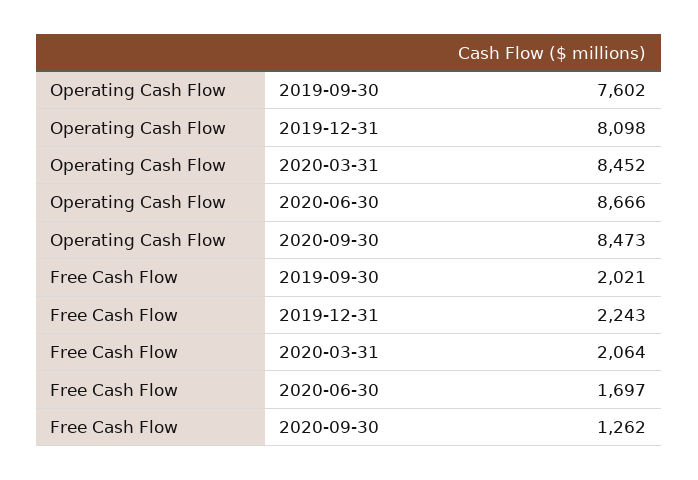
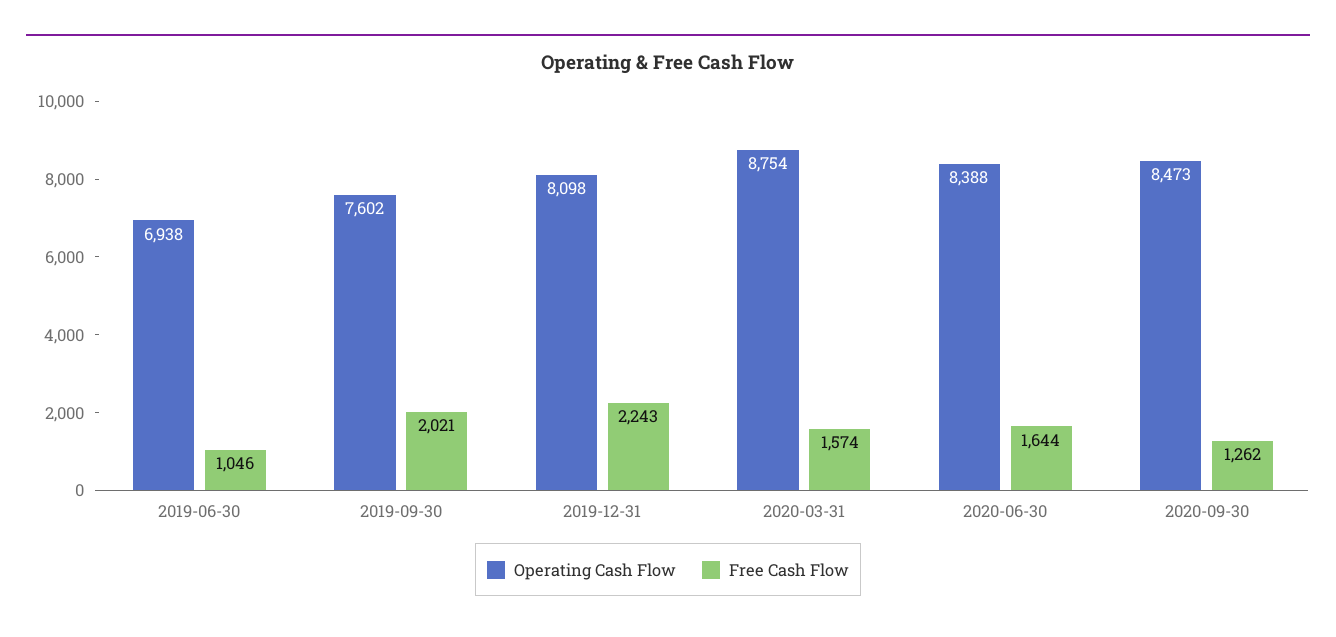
Operating Cash Flow, 2020-03-31: 8452 -> 8754
Operating Cash Flow, 2020-06-30: 8666 -> 8388
Free Cash Flow, 2020-03-31: 2064 -> 1574
Free Cash Flow, 2020-06-30: 1697 -> 1644
Operating Cash Flow, 2019-06-30: none -> 6938
Free Cash Flow, 2019-06-30: none -> 1046

